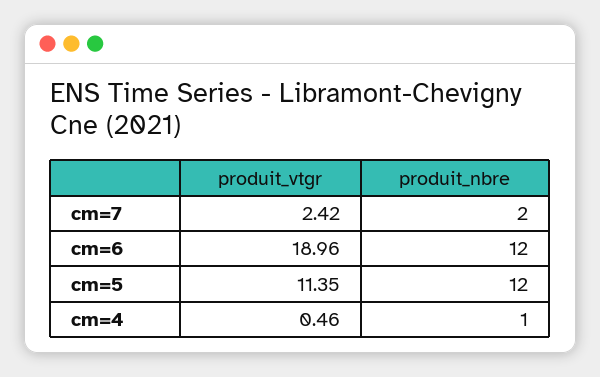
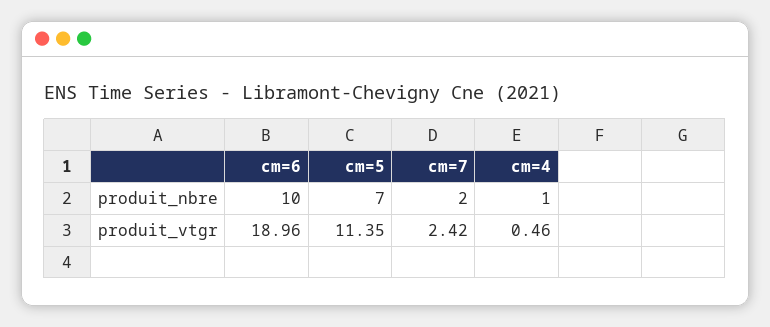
produit_nbre, cm=6: 12 -> 10
produit_nbre, cm=5: 12 -> 7

